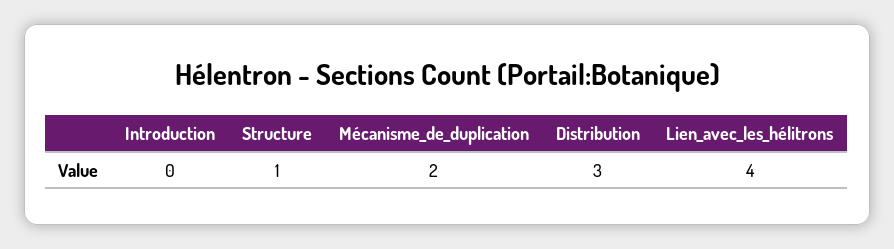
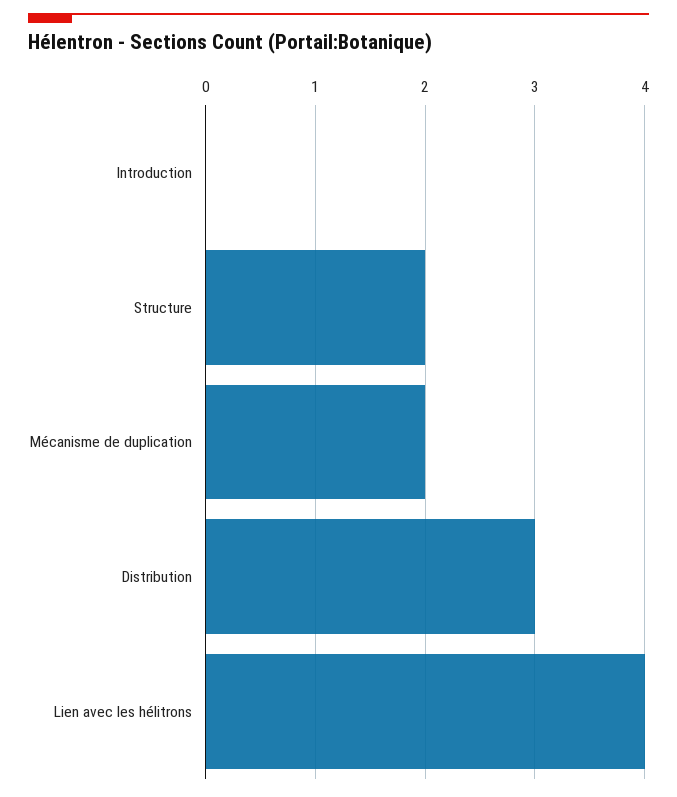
Structure: 1 -> 2

